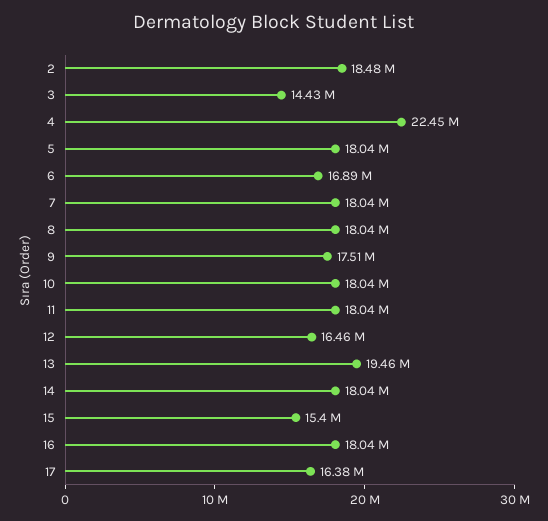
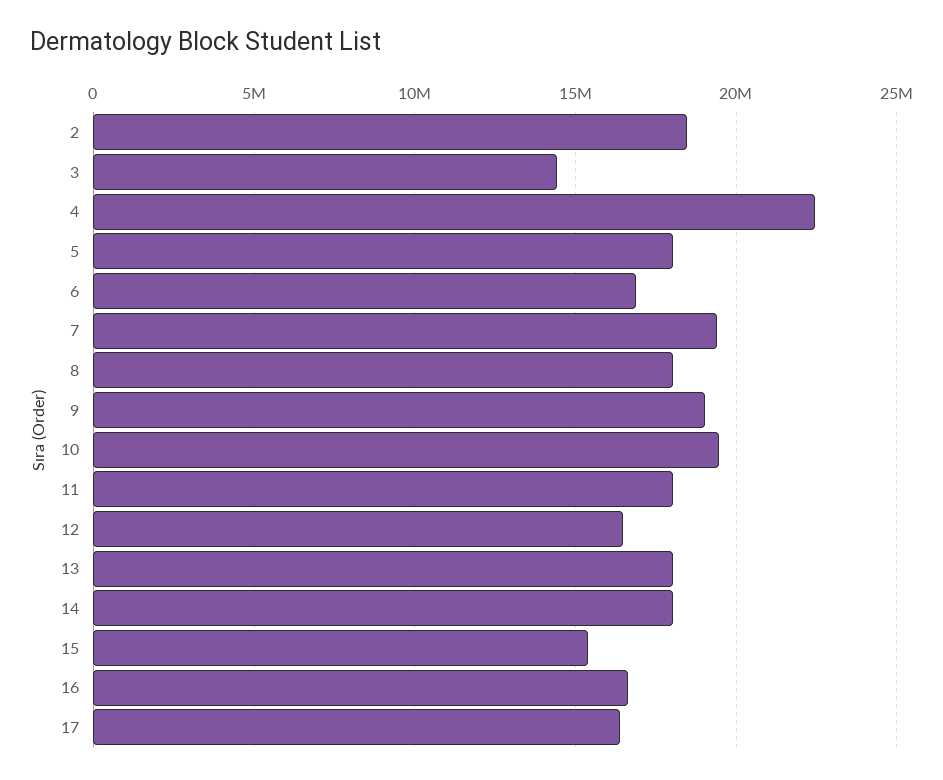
7: 18040000 -> 19500000
9: 17510000 -> 19000000
10: 18040000 -> 19500000
13: 19460000 -> 18000000
16: 18040000 -> 16500000

